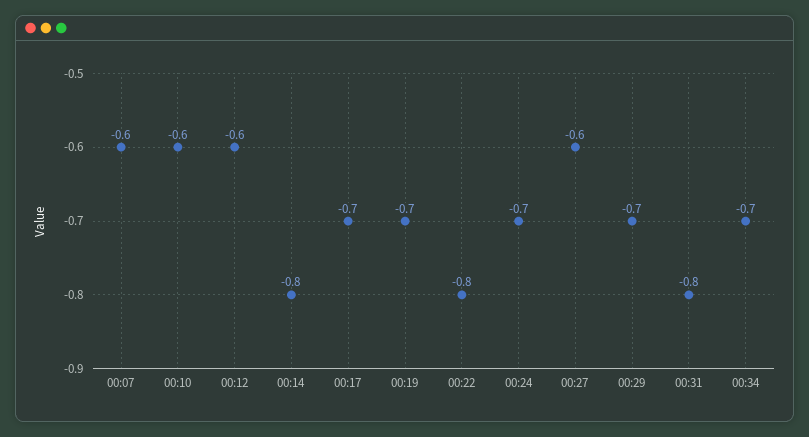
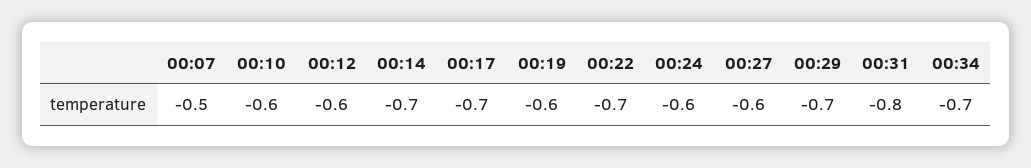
00:07: -0.6 -> -0.5
00:14: -0.8 -> -0.7
00:19: -0.7 -> -0.6
00:22: -0.8 -> -0.7
00:24: -0.7 -> -0.6

